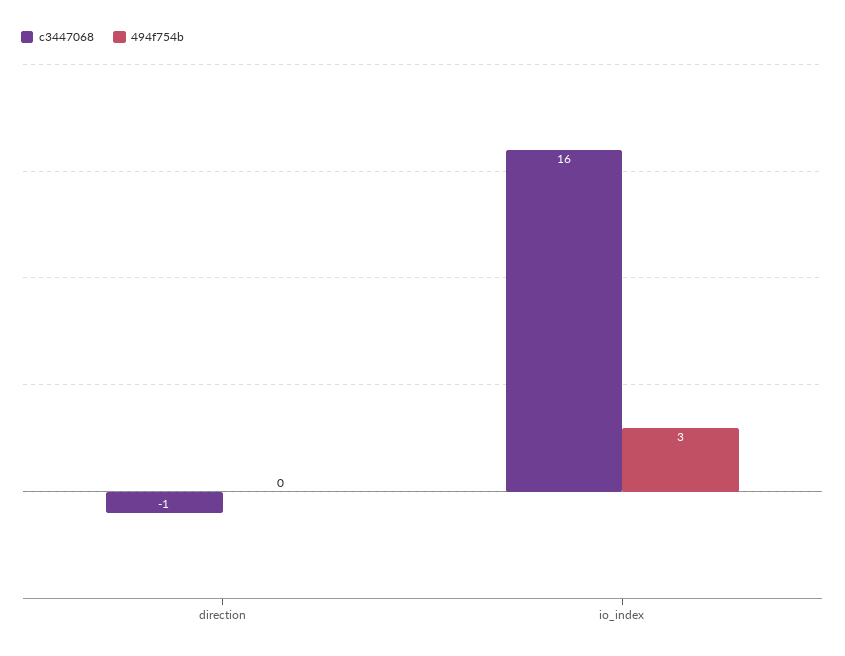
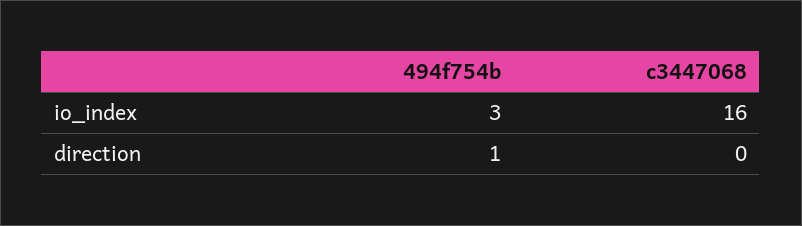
c3447068, direction: -1 -> 0
494f754b, direction: 0 -> 1

